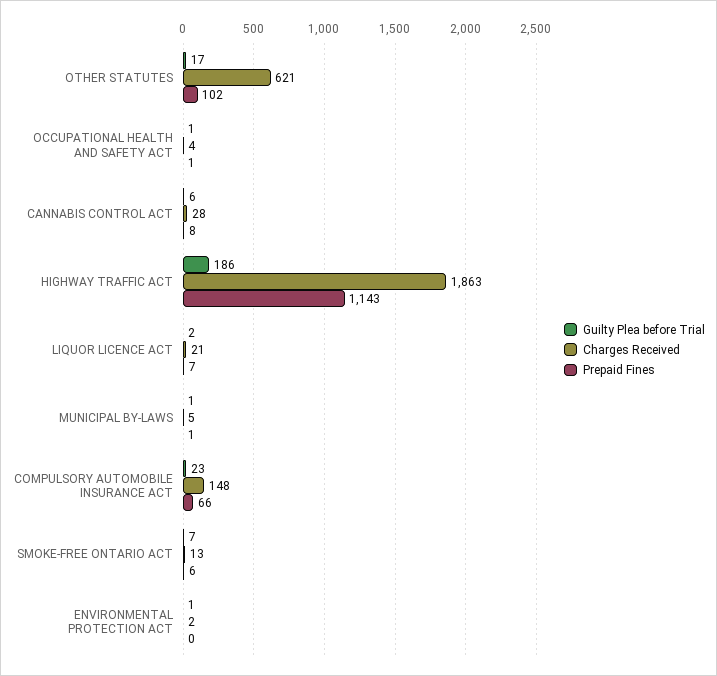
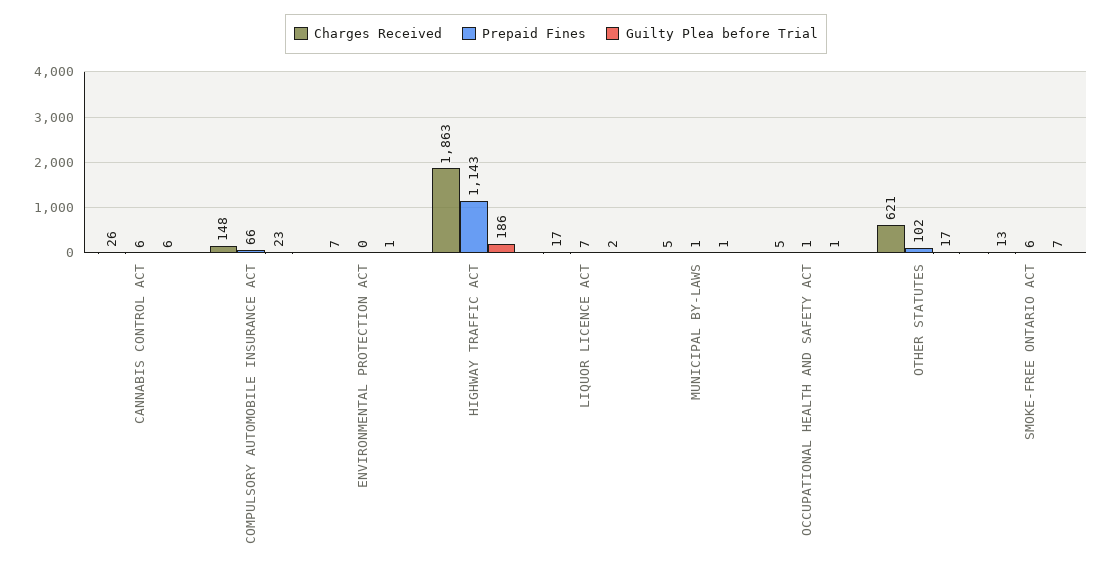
Charges Received, OCCUPATIONAL HEALTH AND SAFETY ACT: 4 -> 5
Charges Received, CANNABIS CONTROL ACT: 28 -> 26
Prepaid Fines, CANNABIS CONTROL ACT: 8 -> 6
Charges Received, LIQUOR LICENCE ACT: 21 -> 17
Charges Received, ENVIRONMENTAL PROTECTION ACT: 2 -> 7

